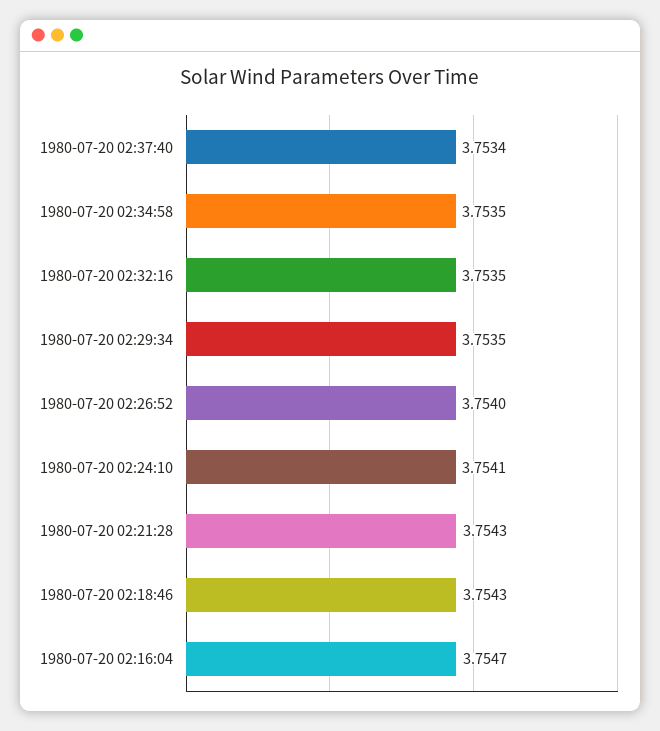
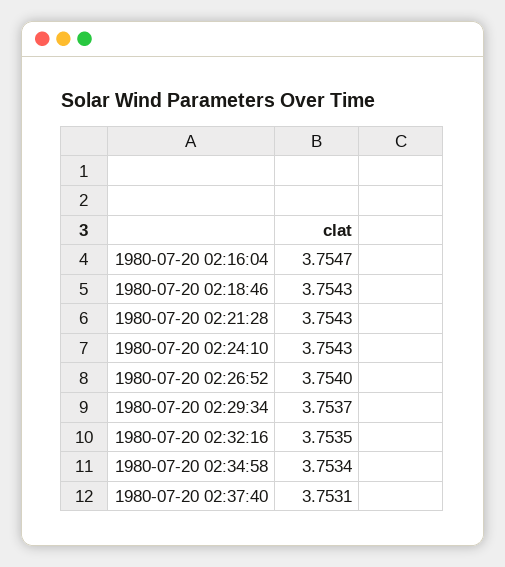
1980-07-20 02:37:40: 3.7534 -> 3.7531
1980-07-20 02:34:58: 3.7535 -> 3.7534
1980-07-20 02:29:34: 3.7535 -> 3.7537
1980-07-20 02:24:10: 3.7541 -> 3.7543

